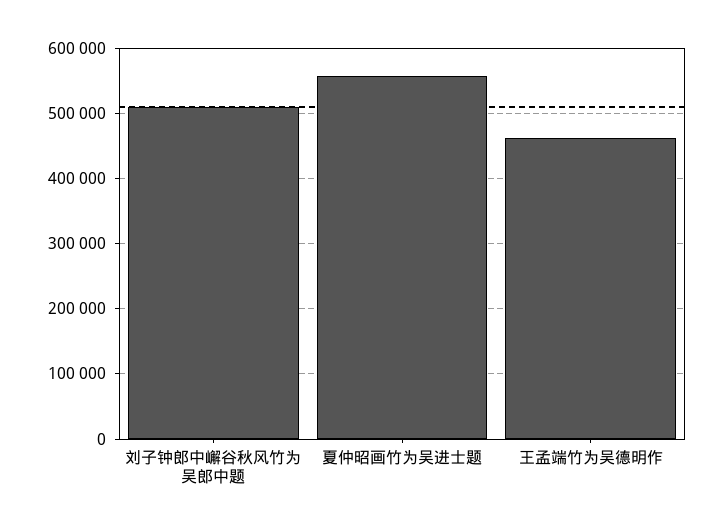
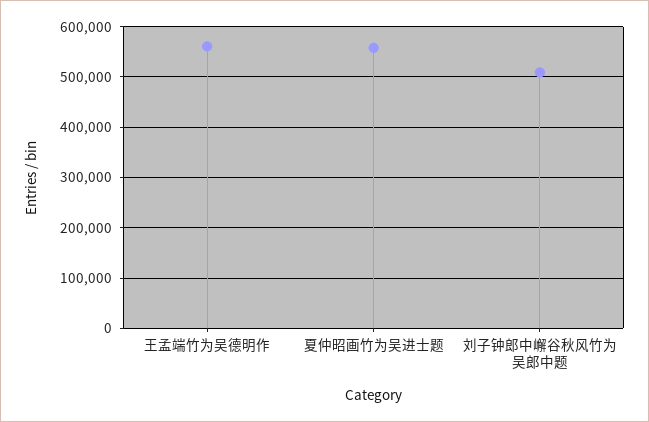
王孟端竹为吴德明作: 460000 -> 560000

